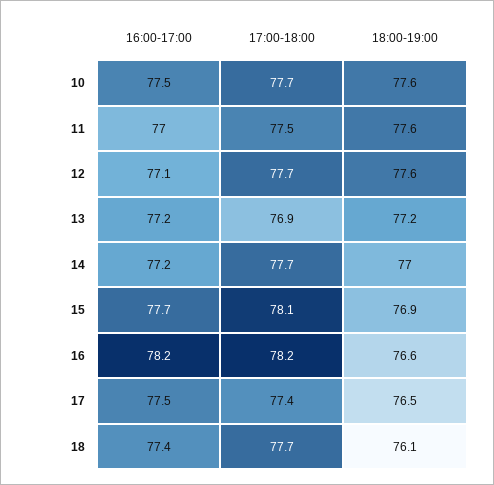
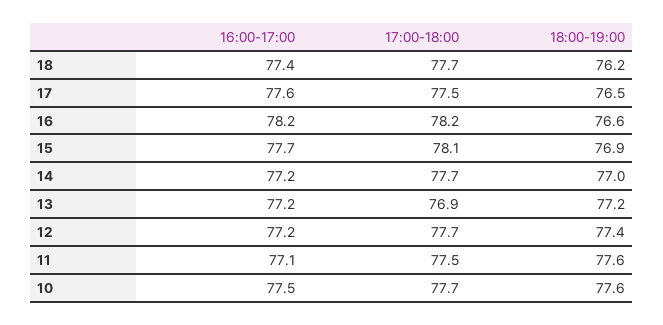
16:00-17:00, 11: 77 -> 77.1
16:00-17:00, 12: 77.1 -> 77.2
18:00-19:00, 12: 77.6 -> 77.4
16:00-17:00, 17: 77.5 -> 77.6
17:00-18:00, 17: 77.4 -> 77.5
18:00-19:00, 18: 76.1 -> 76.2

